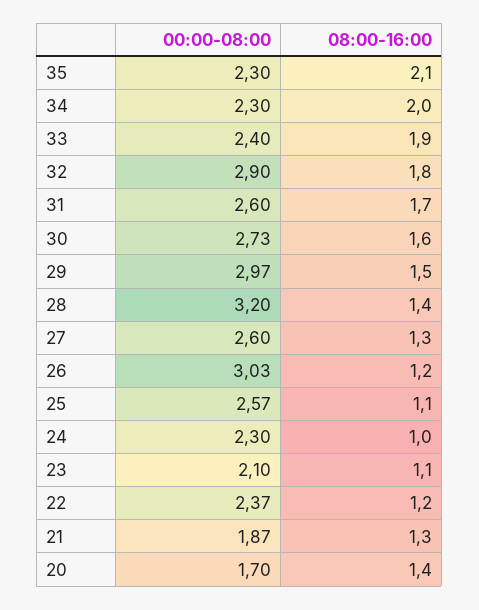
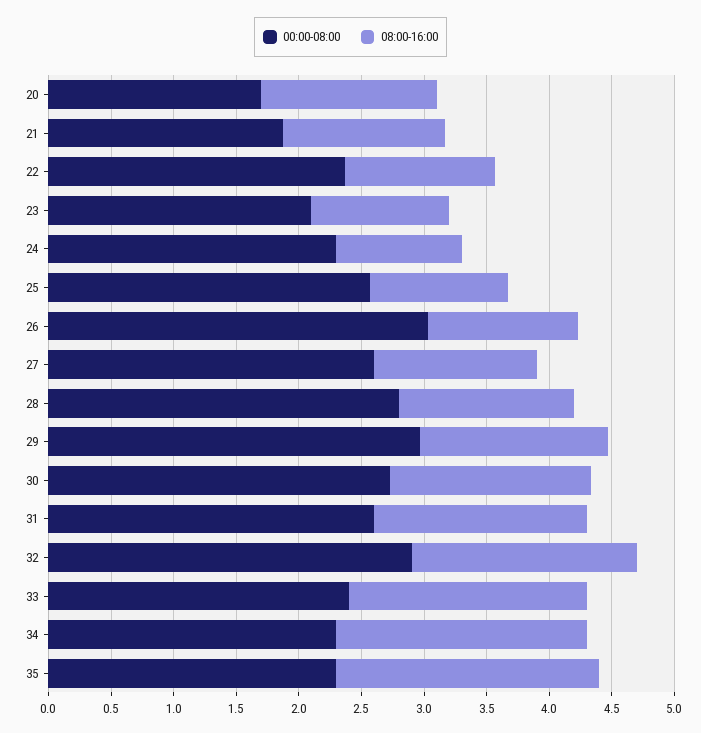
00:00-08:00, 28: 3.2 -> 2.8

